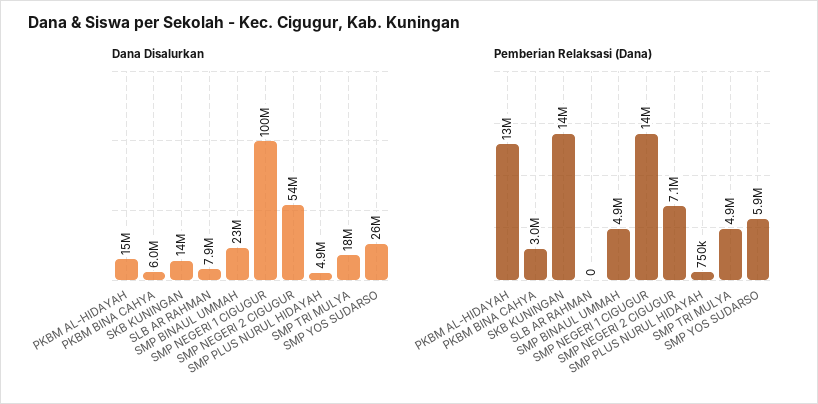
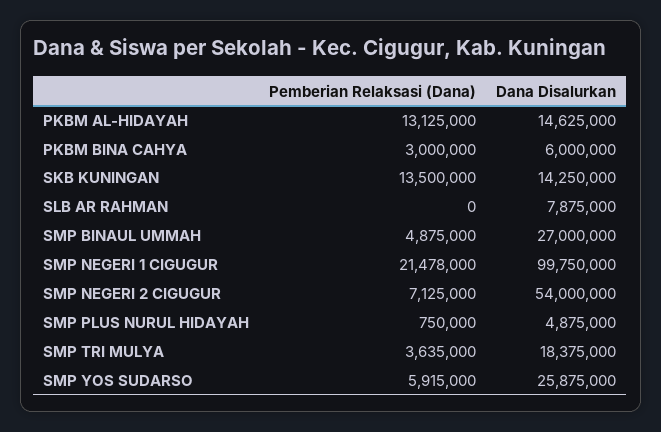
Dana Disalurkan, SMP BINAUL UMMAH: 23000000 -> 27000000
Pemberian Relaksasi (Dana), SMP NEGERI 1 CIGUGUR: 14000000 -> 21478000
Pemberian Relaksasi (Dana), SMP TRI MULYA: 4900000 -> 3635000

